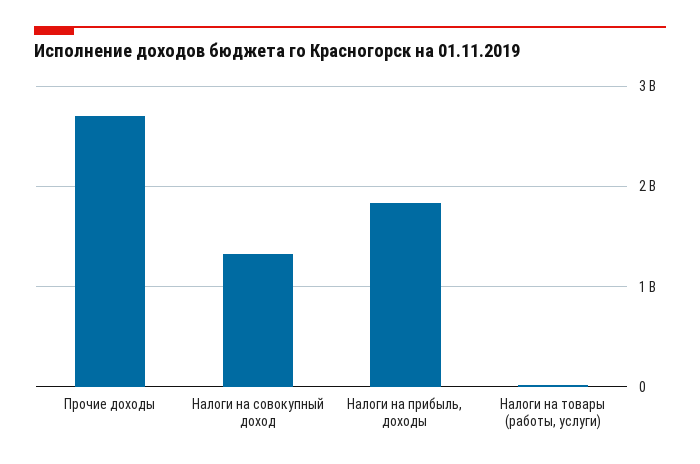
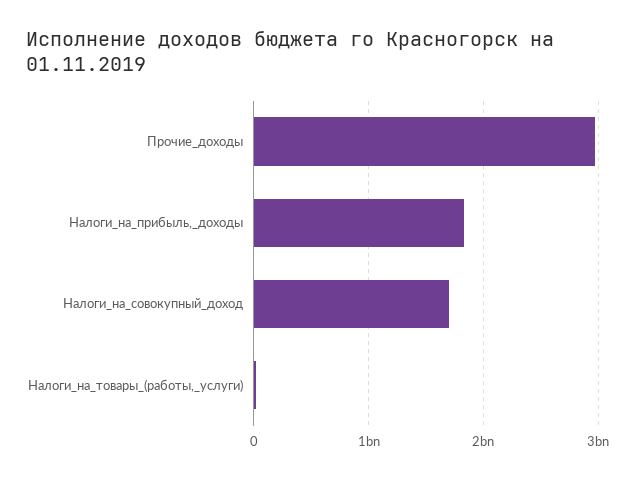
Прочие доходы: 2700000000 -> 3000000000
Налоги на совокупный доход: 1300000000 -> 1700000000

